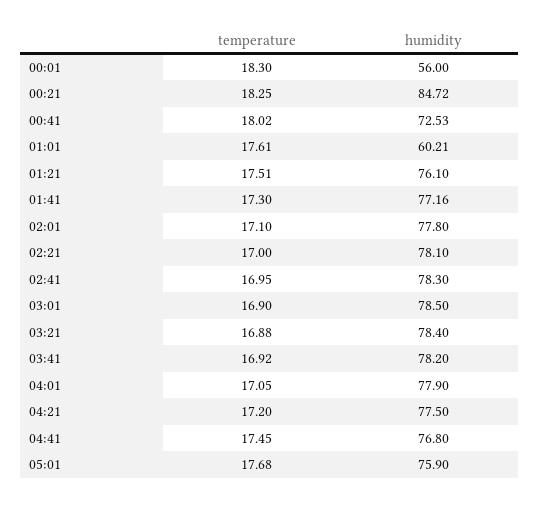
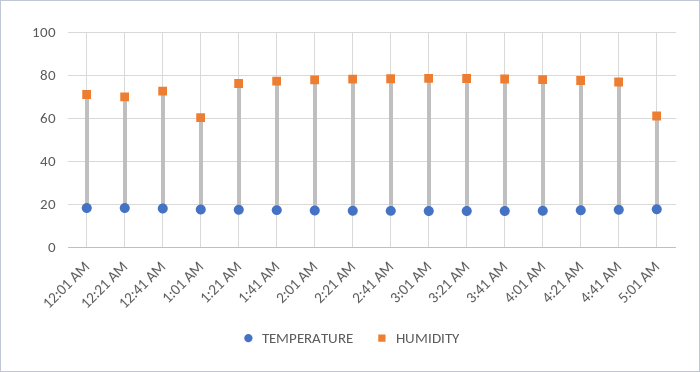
humidity, 00:01: 56 -> 70
humidity, 00:21: 84.72 -> 70
humidity, 05:01: 75.9 -> 60

